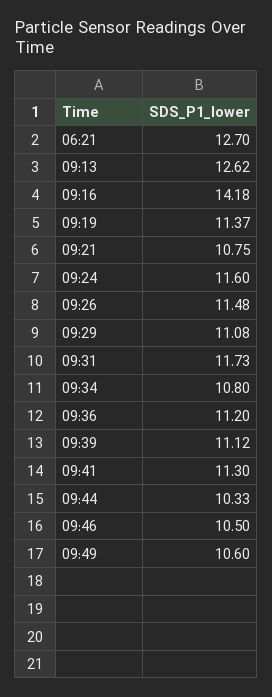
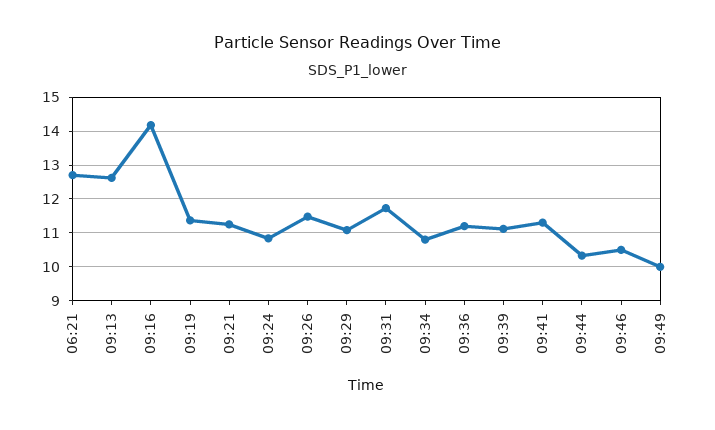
09:21: 10.75 -> 11.2
09:24: 11.6 -> 10.8
09:49: 10.6 -> 10

